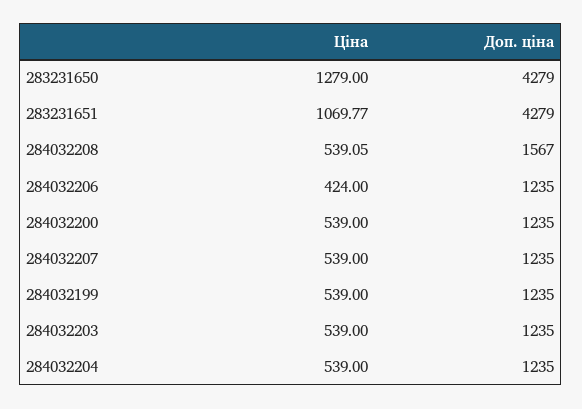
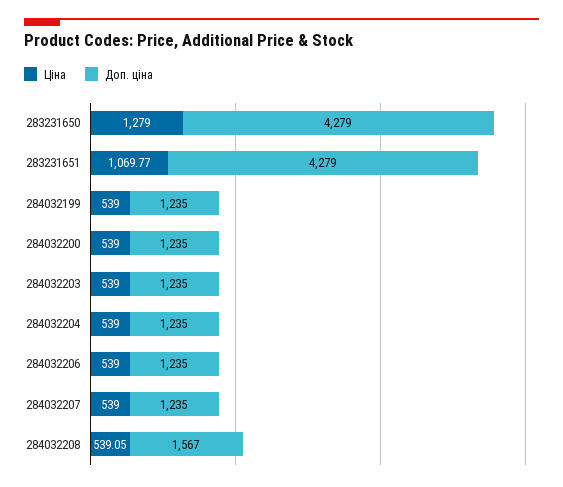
Ціна, 284032206: 424 -> 539

